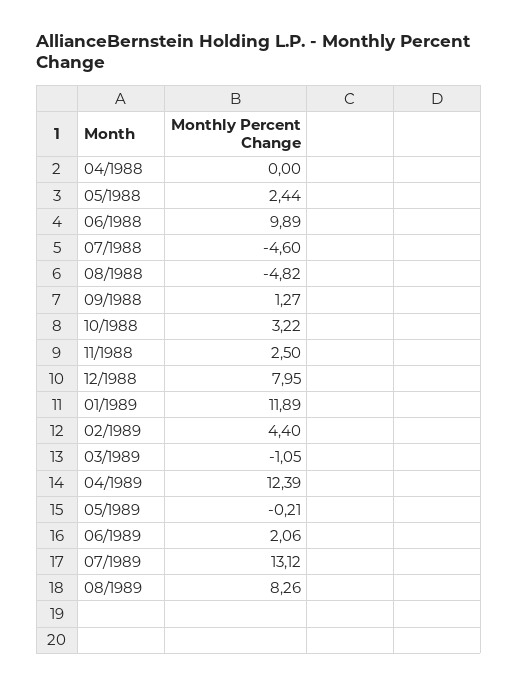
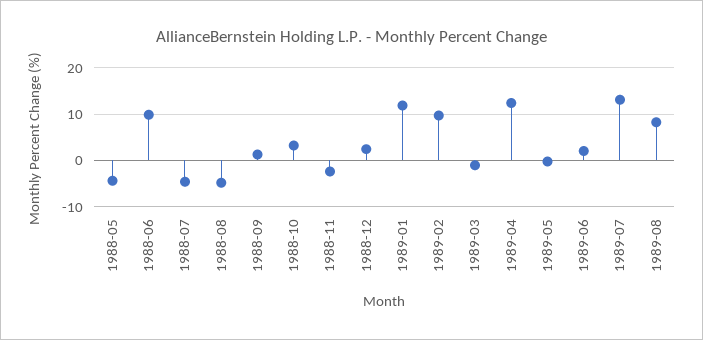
04/1988: 0 -> none
05/1988: 2.44 -> -4
11/1988: 2.5 -> -2
12/1988: 7.95 -> 2
02/1989: 4.4 -> 10

